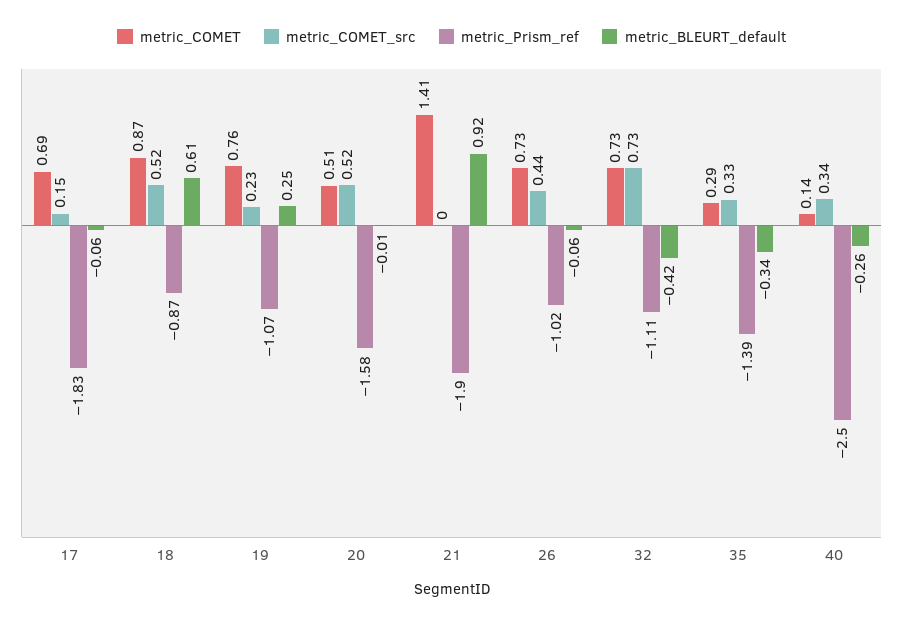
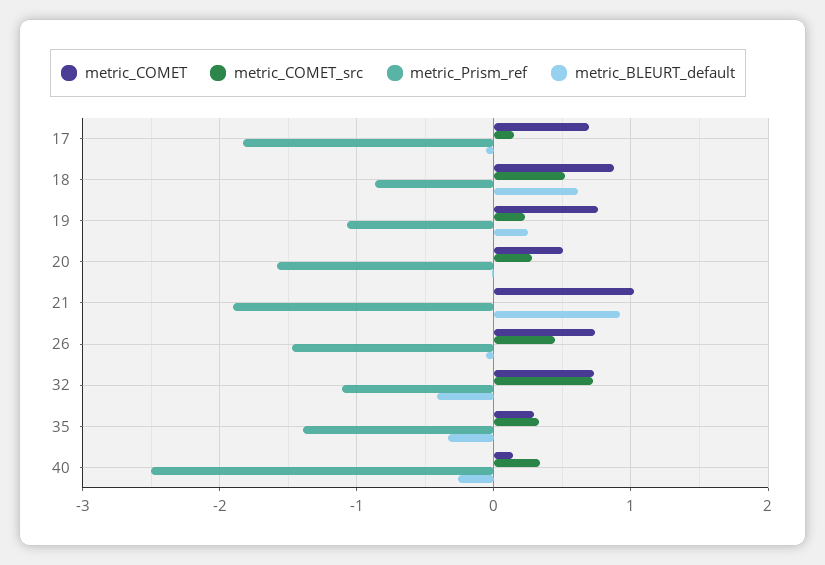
metric_COMET_src, 20: 0.52 -> 0.3
metric_COMET, 21: 1.41 -> 1
metric_Prism_ref, 26: -1.02 -> -1.5

